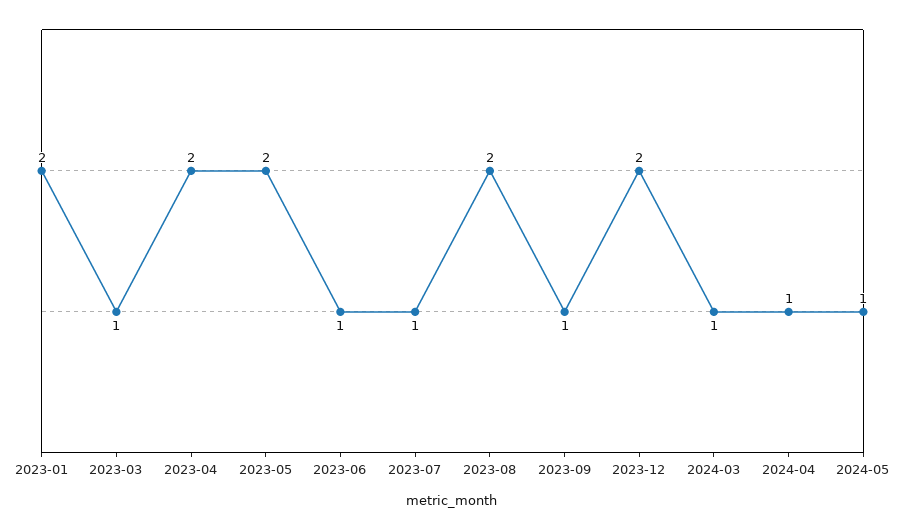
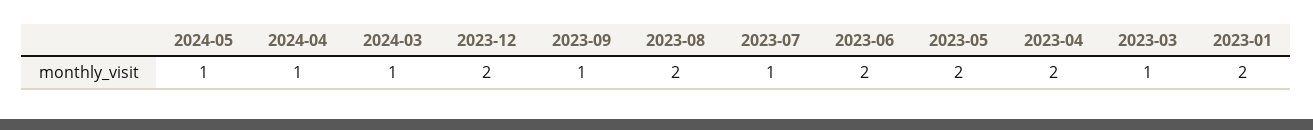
2023-06: 1 -> 2

